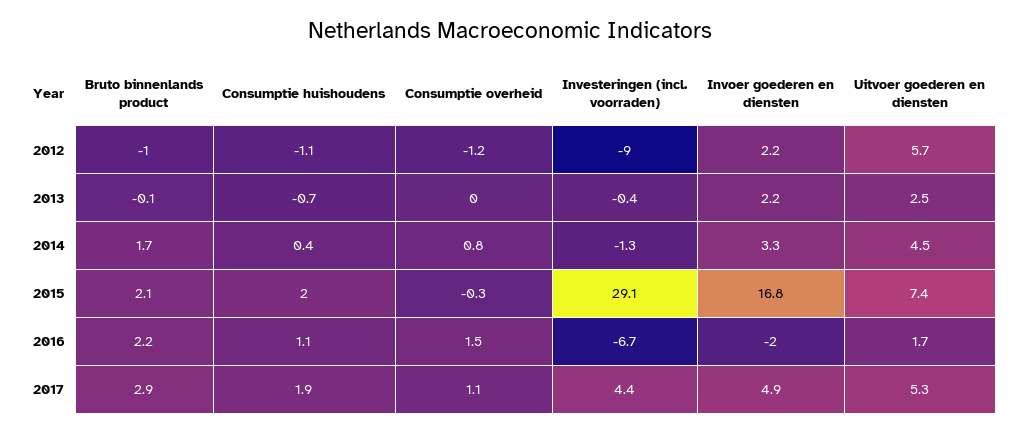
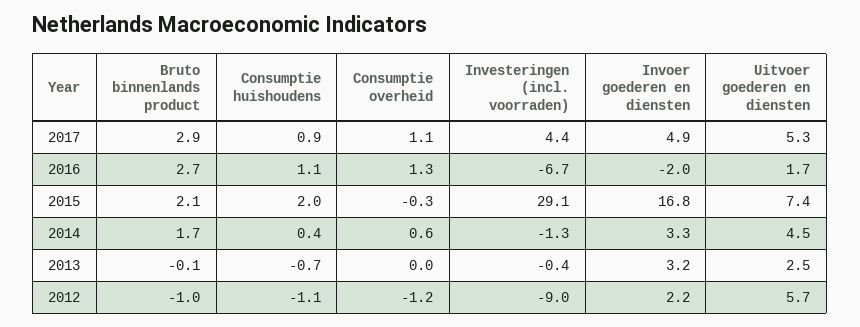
Invoer goederen en diensten, 2013: 2.2 -> 3.2
Consumptie overheid, 2014: 0.8 -> 0.6
Bruto binnenlands product, 2016: 2.2 -> 2.7
Consumptie overheid, 2016: 1.5 -> 1.3
Consumptie huishoudens, 2017: 1.9 -> 0.9

